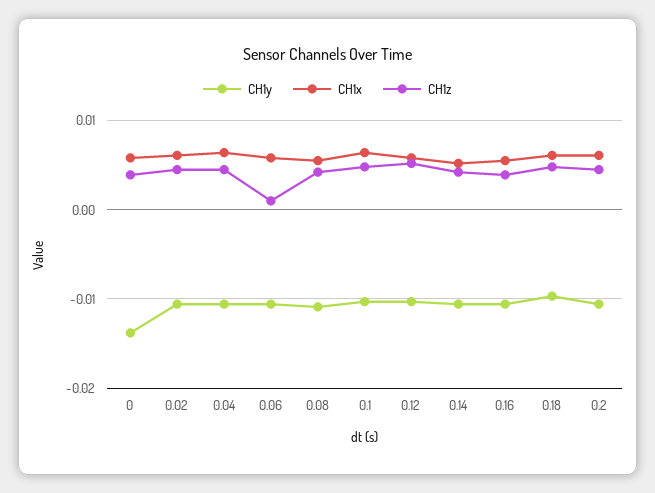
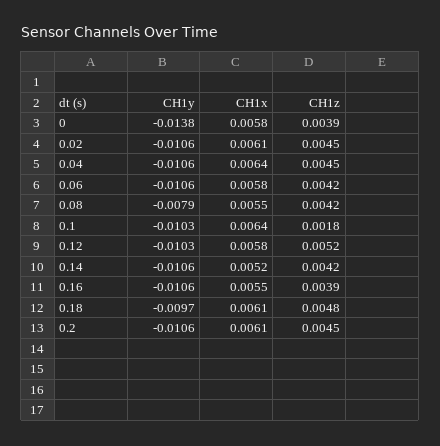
CH1z, 0.06: 0.001 -> 0.0042
CH1y, 0.08: -0.011 -> -0.0079
CH1z, 0.1: 0.005 -> 0.0018

